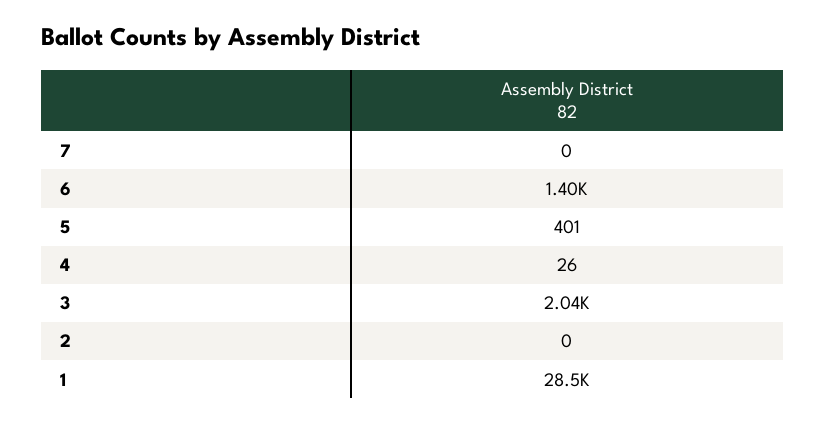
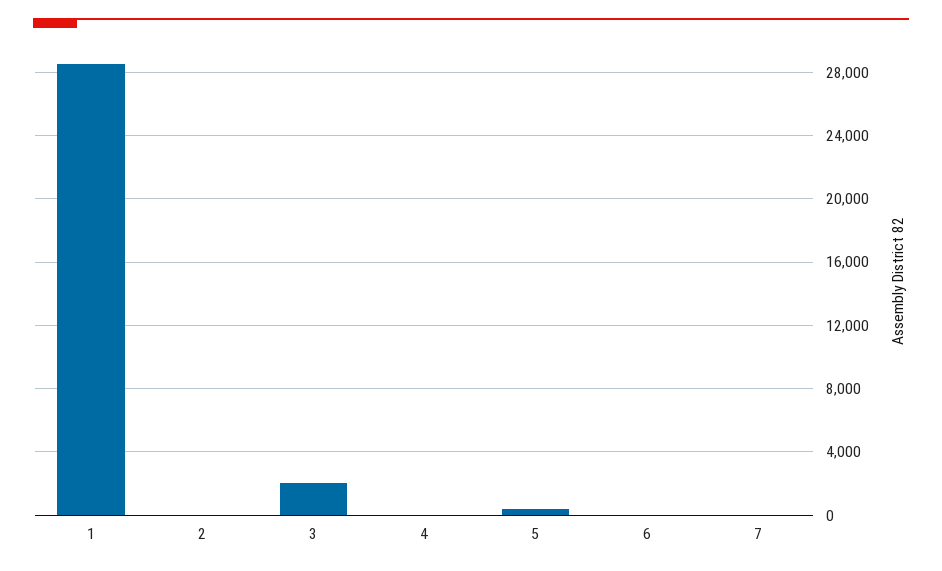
6: 1400 -> 0

